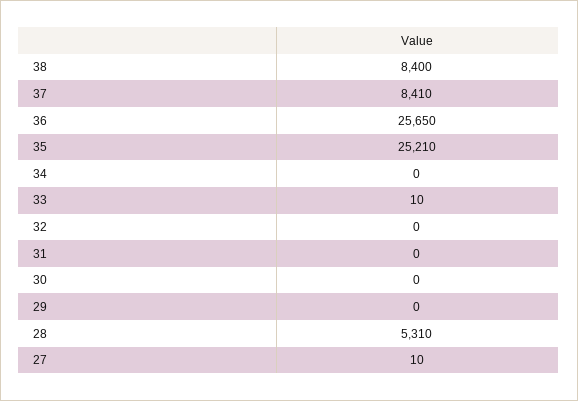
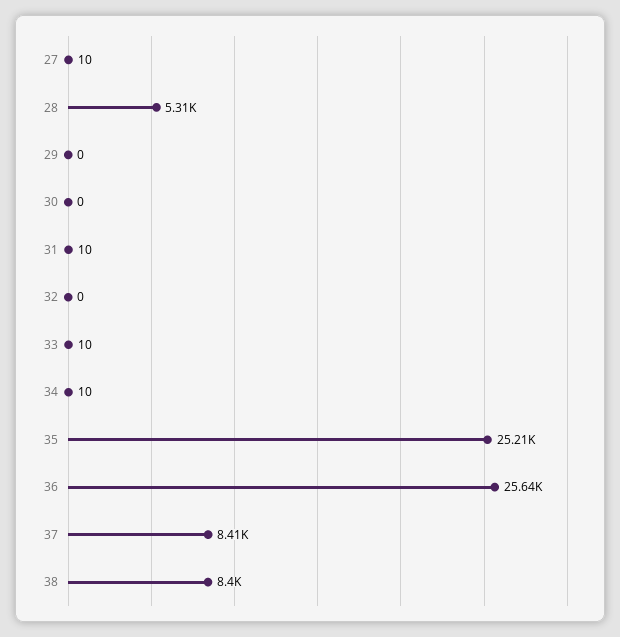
36: 25650 -> 25640
34: 0 -> 10
31: 0 -> 10

